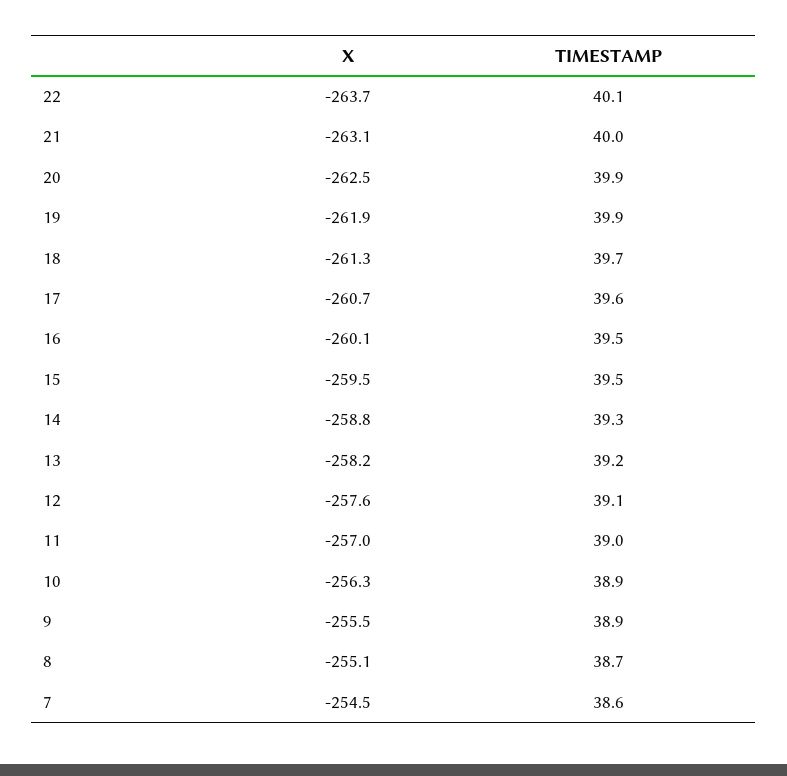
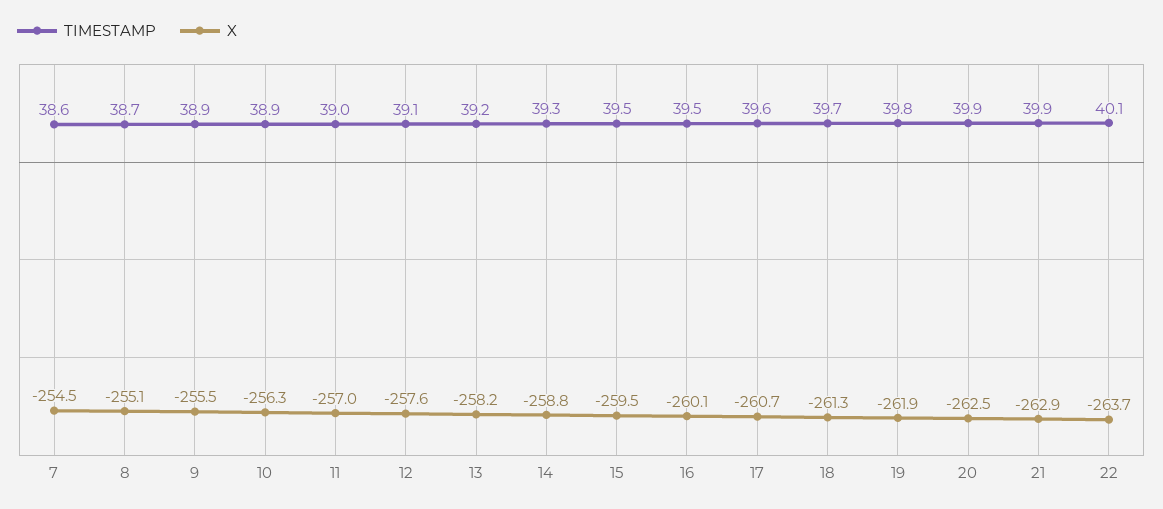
X, 21: -263.1 -> -262.9
TIMESTAMP, 21: 40 -> 39.9
TIMESTAMP, 19: 39.9 -> 39.8

